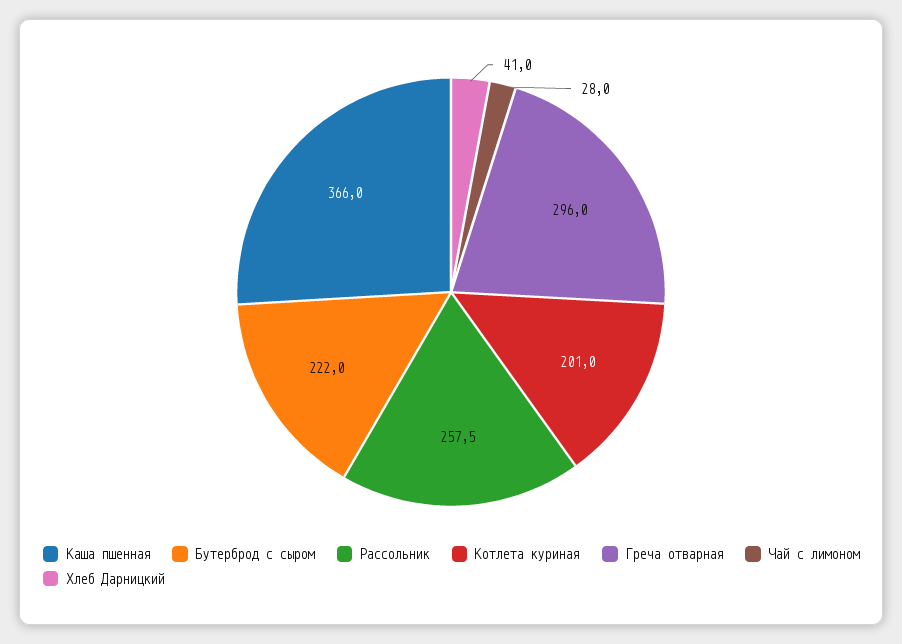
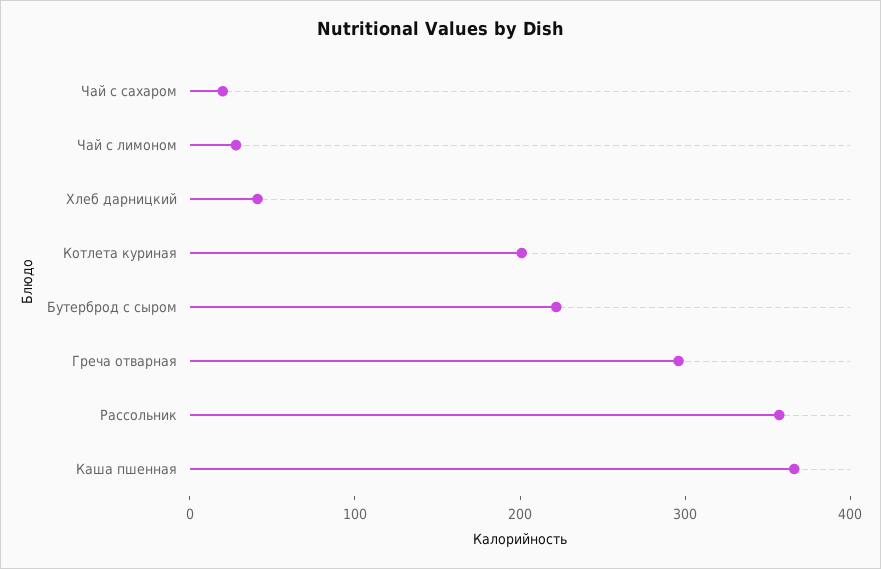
Рассольник: 257.5 -> 360
Чай с сахаром: none -> 20

